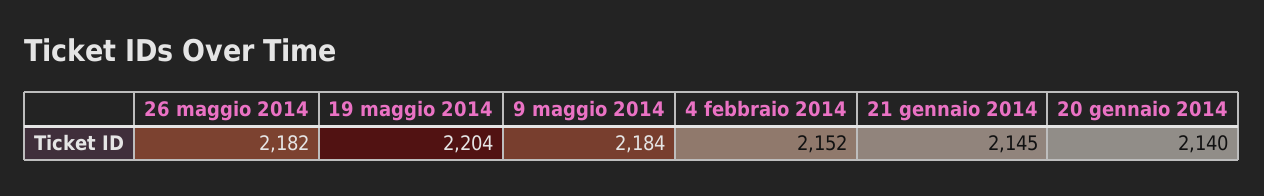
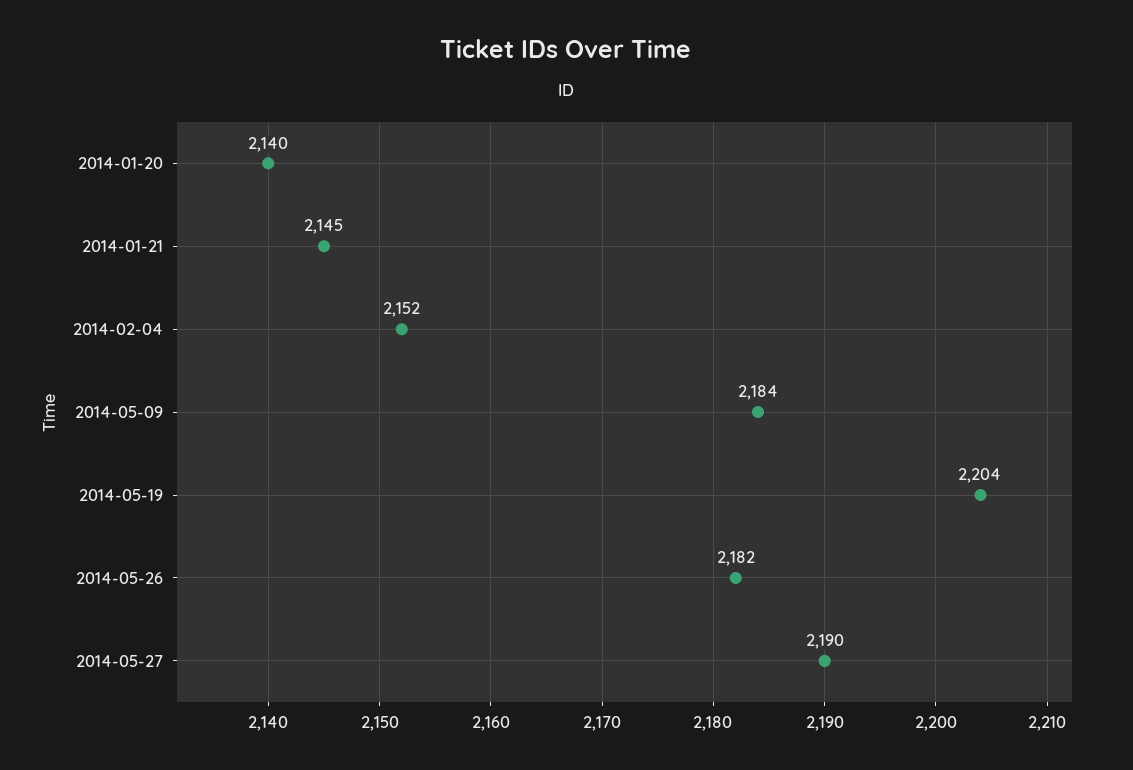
2014-05-27: none -> 2190

